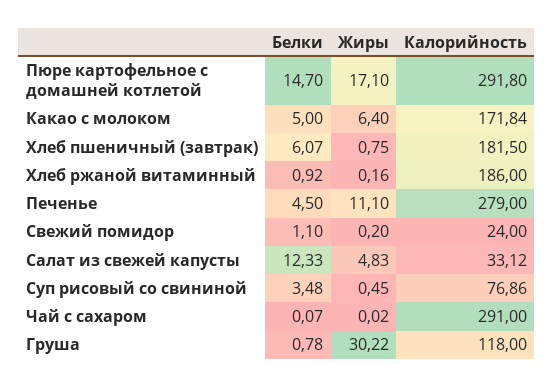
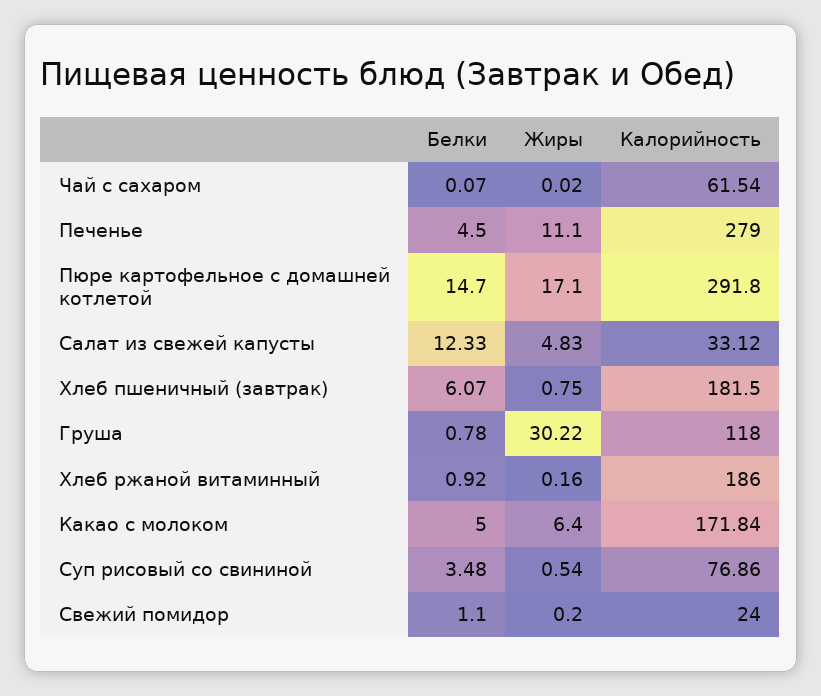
Жиры, Суп рисовый со свининой: 0.45 -> 0.54
Калорийность, Чай с сахаром: 291 -> 61.54

